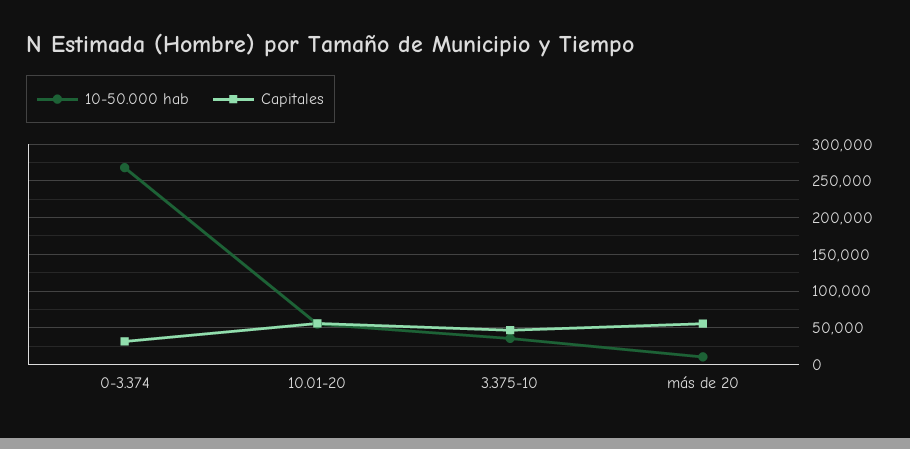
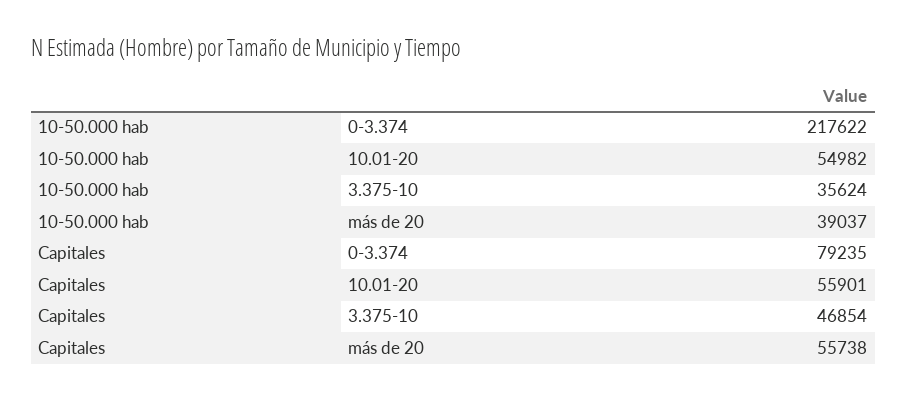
10-50.000 hab, 0-3.374: 270000 -> 217622
Capitales, 0-3.374: 30000 -> 79235
10-50.000 hab, más de 20: 10000 -> 39037

